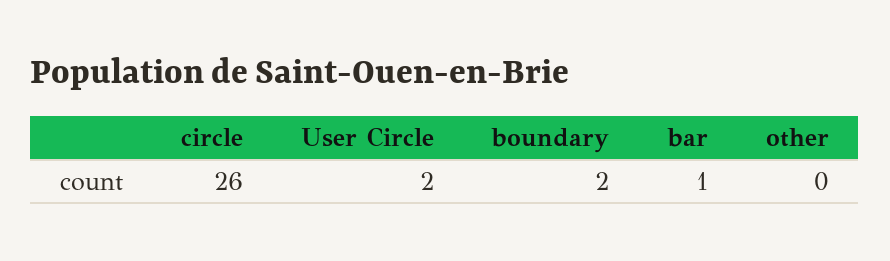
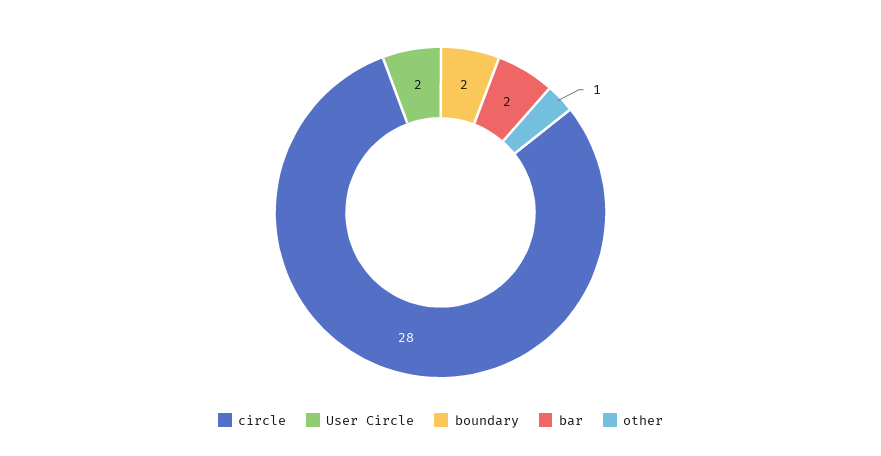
circle: 26 -> 28
bar: 1 -> 2
other: 0 -> 1

